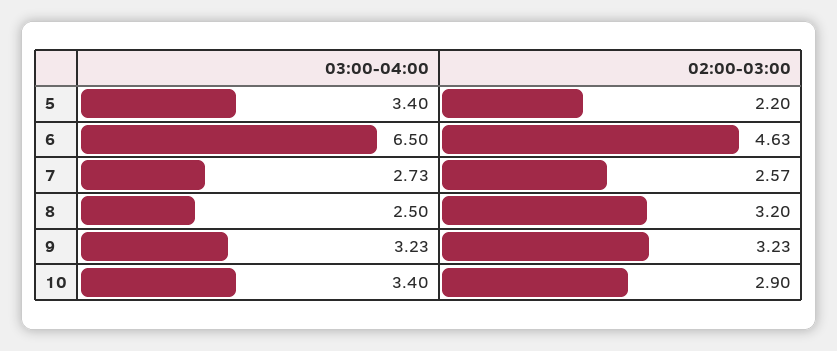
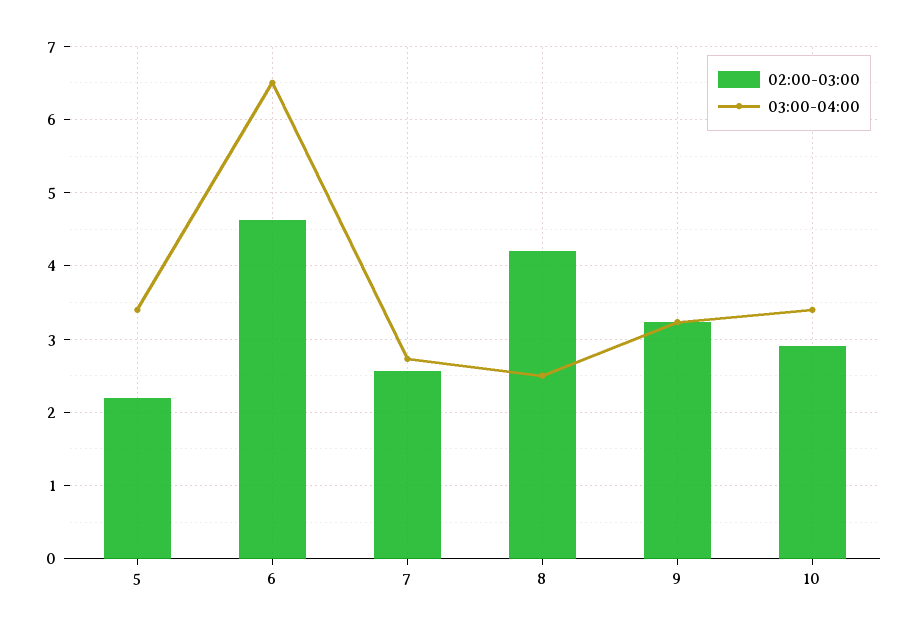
02:00-03:00, 8: 3.2 -> 4.2

